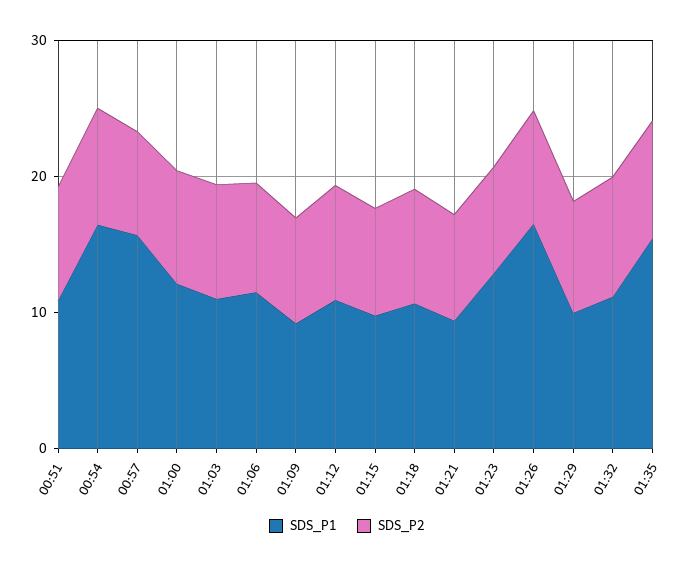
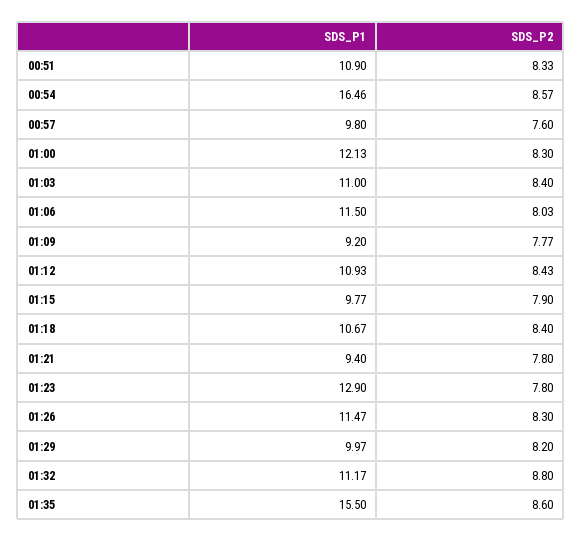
SDS_P1, 00:57: 16 -> 9.8
SDS_P1, 01:26: 16 -> 11.47

